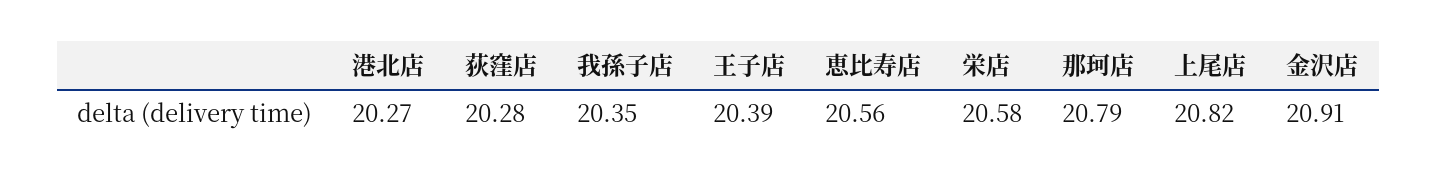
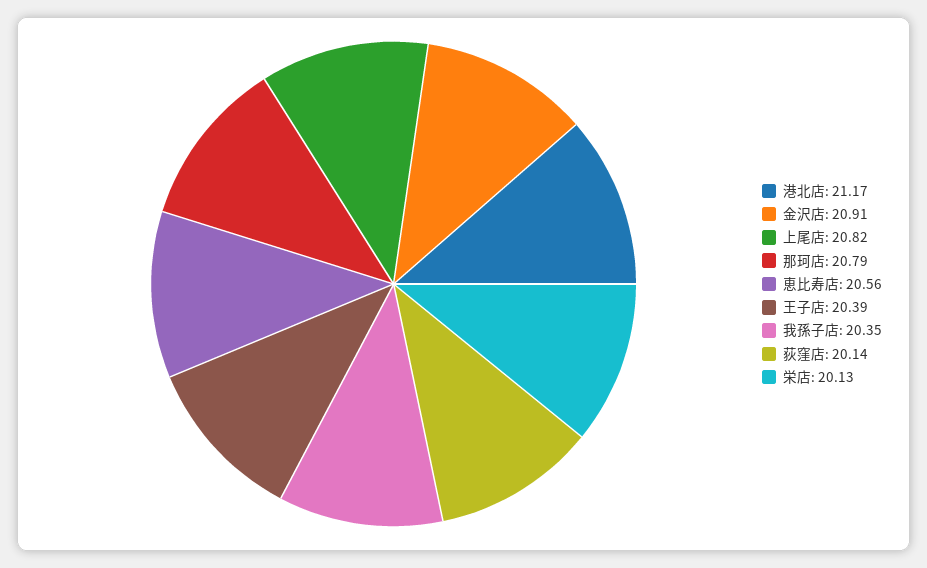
港北店: 20.27 -> 21.17
荻窪店: 20.28 -> 20.14
栄店: 20.58 -> 20.13

